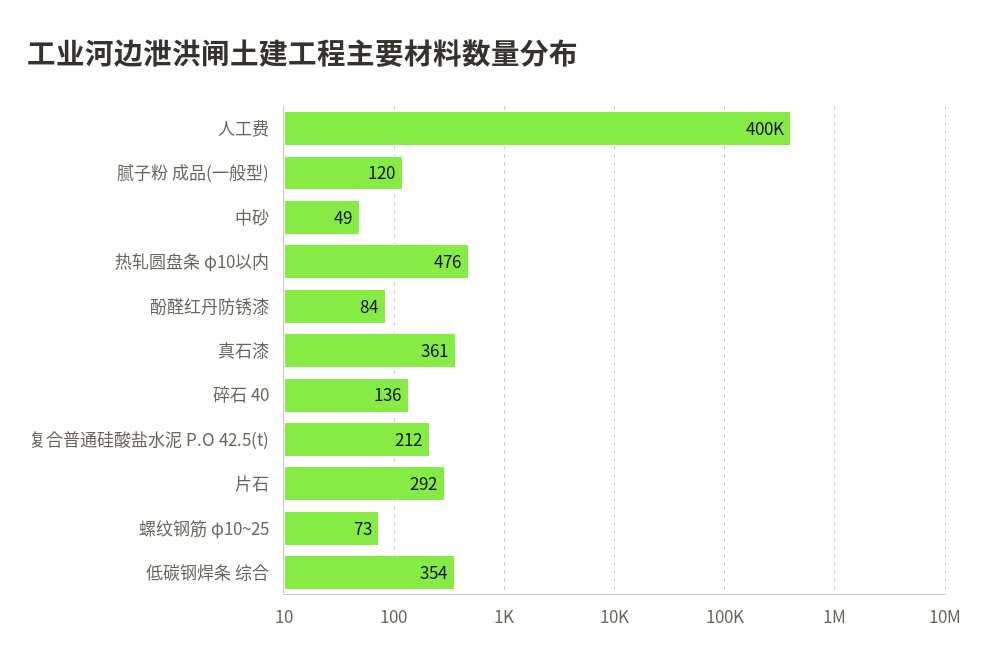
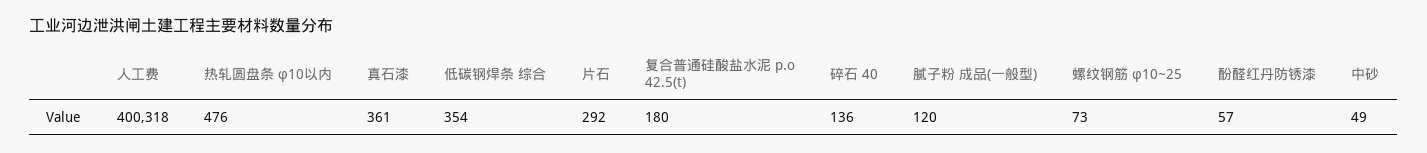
酚醛红丹防锈漆: 84 -> 57
复合普通硅酸盐水泥 P.O 42.5(t): 212 -> 180

